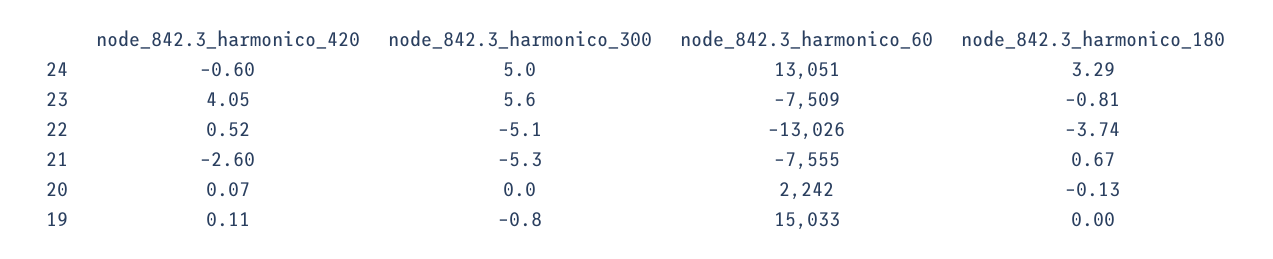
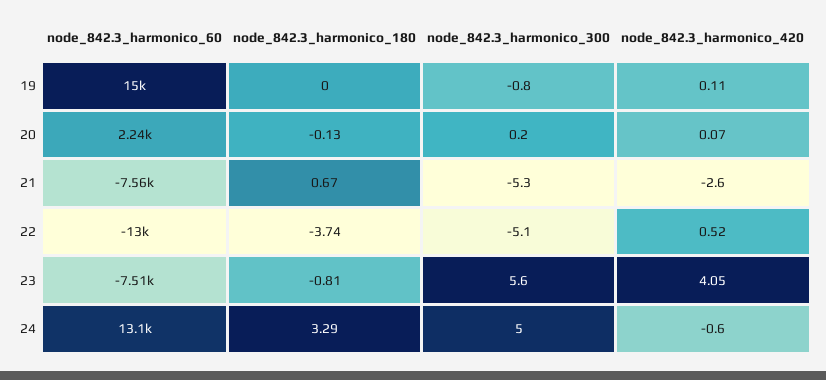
node_842.3_harmonico_300, 20: 0 -> 0.2

